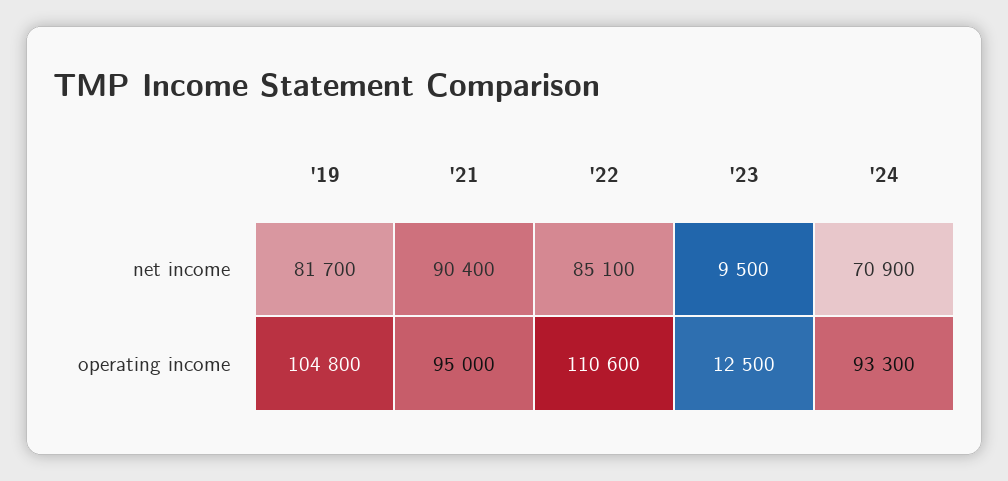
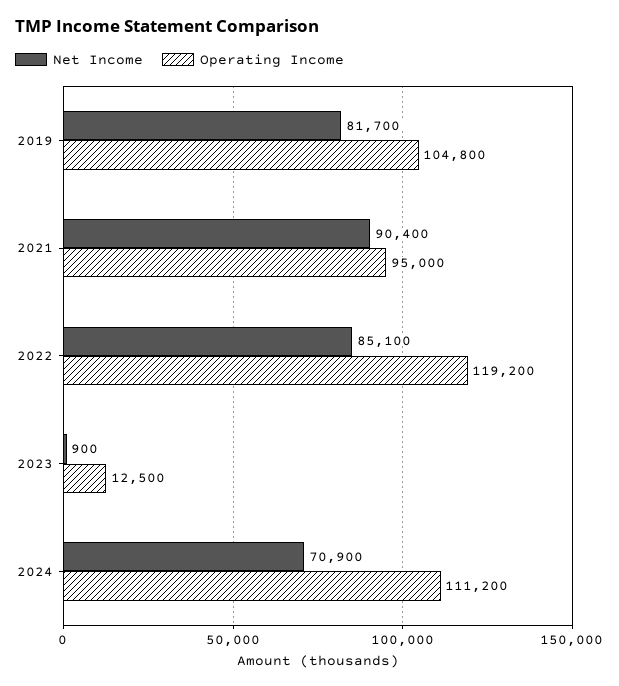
net income, '23: 9500 -> 900
operating income, '22: 110600 -> 119200
operating income, '24: 93300 -> 111200

